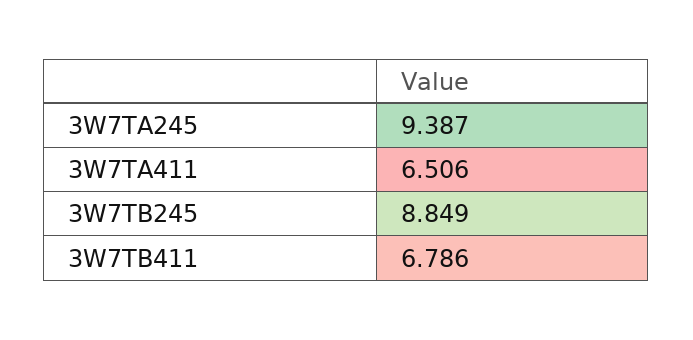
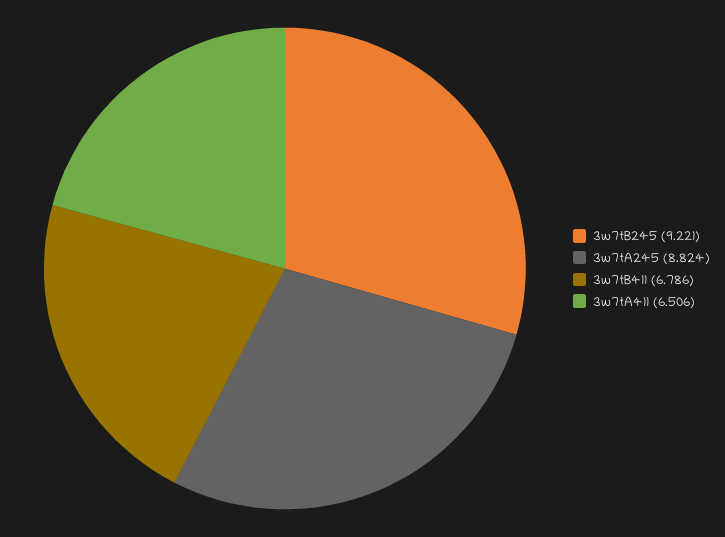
3W7TA245: 9.387 -> 8.824
3W7TB245: 8.849 -> 9.221

